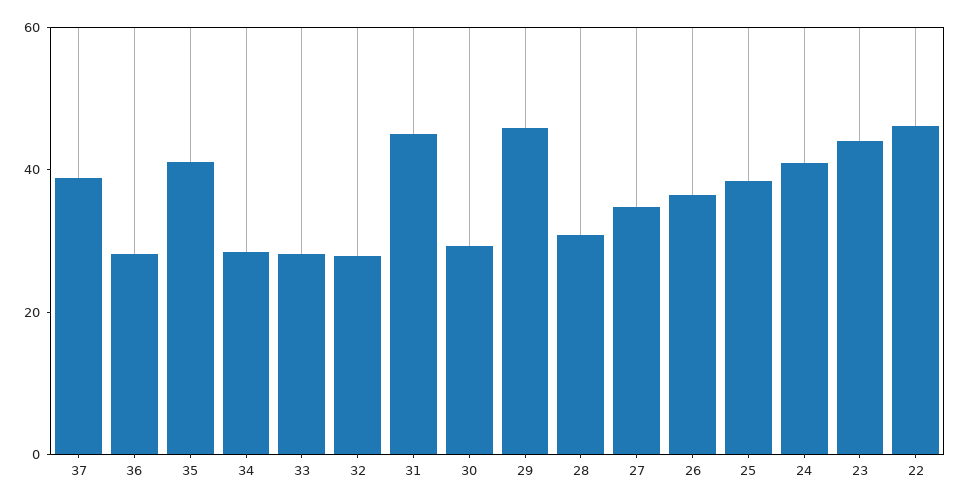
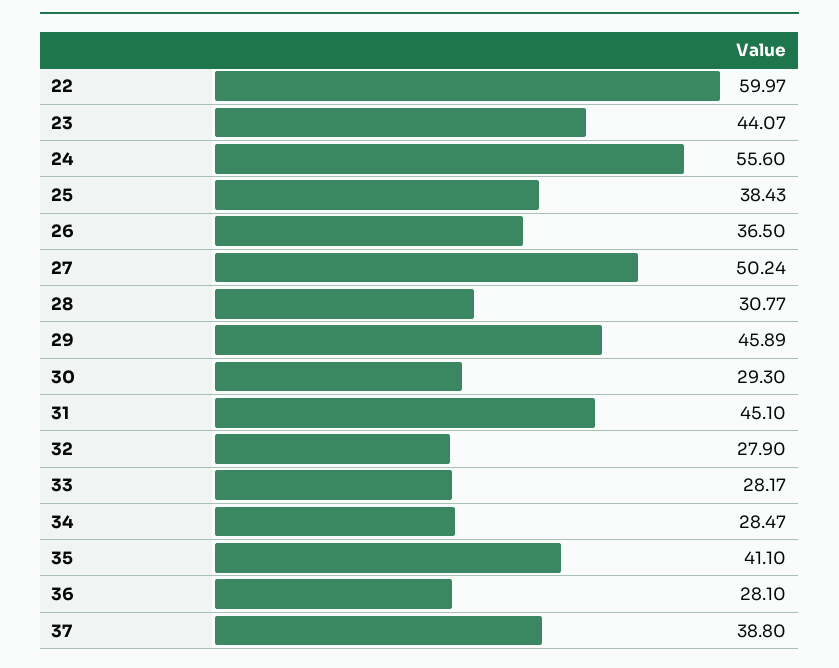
27: 35 -> 50.24
24: 40 -> 55.6
22: 45 -> 59.97

